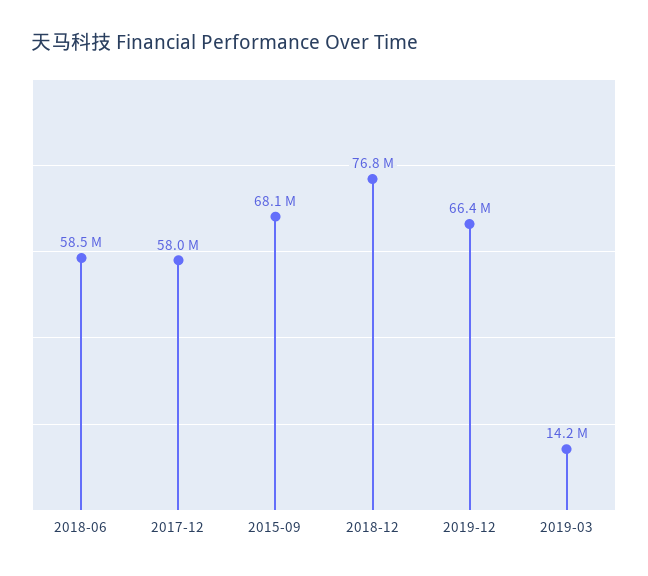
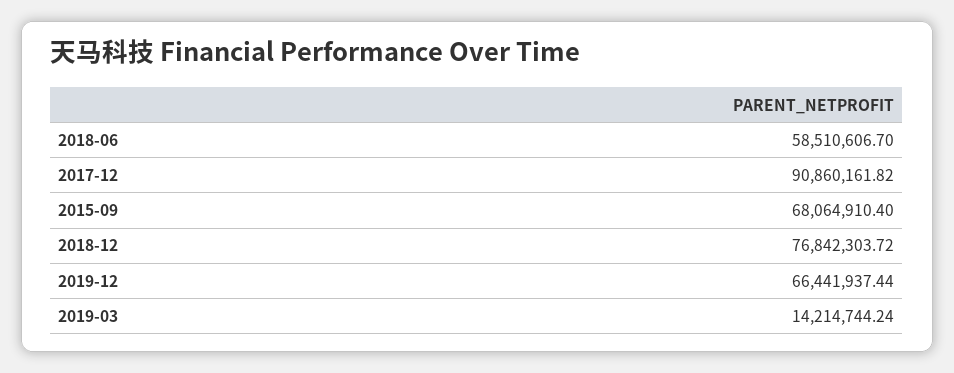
2017-12: 58000000 -> 90860161.82

